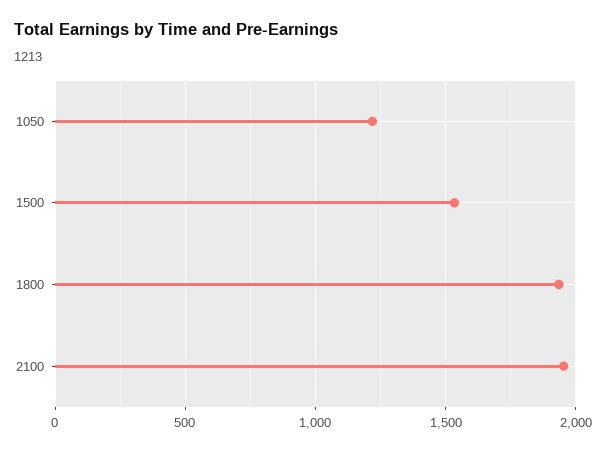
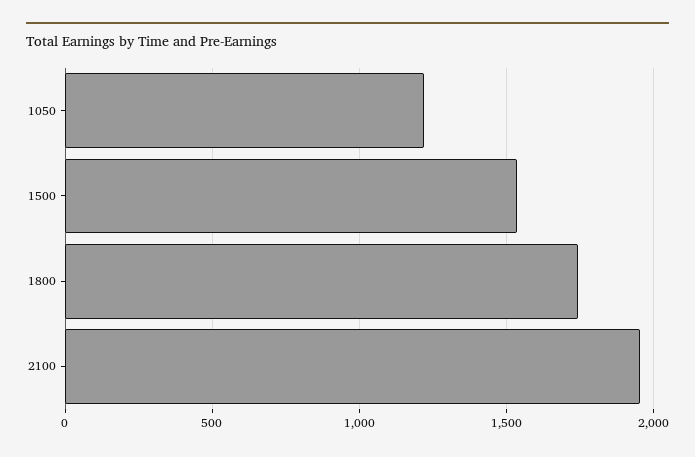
1800: 1950 -> 1750

